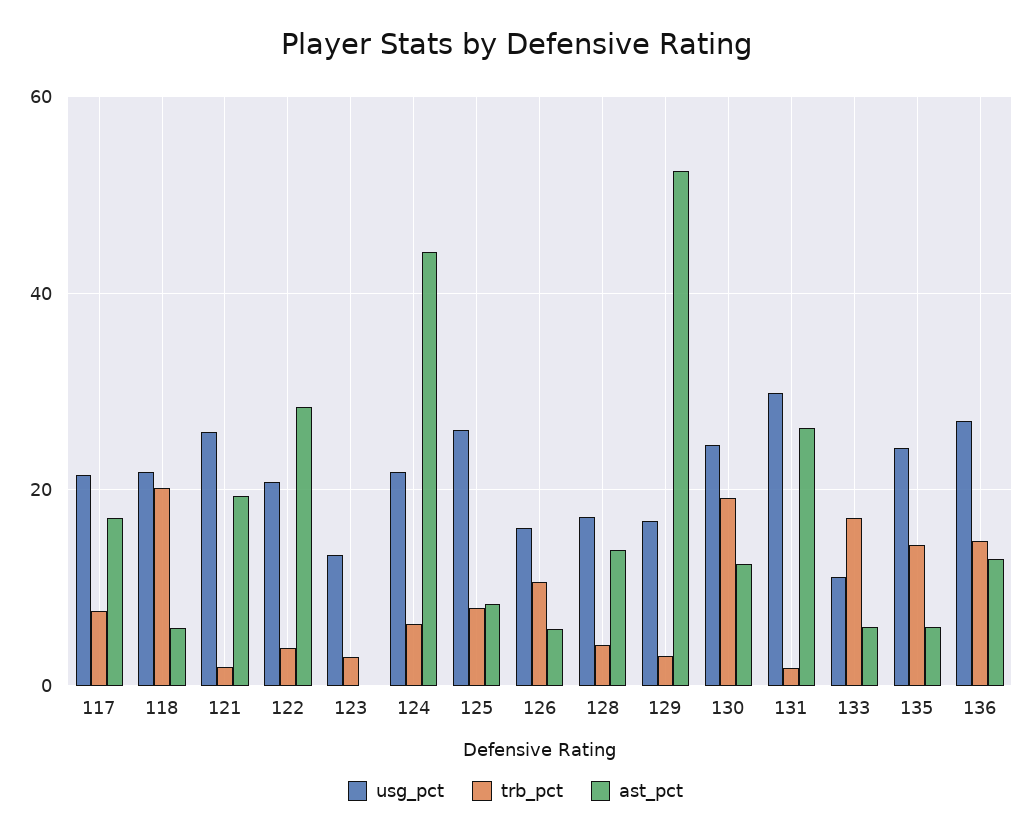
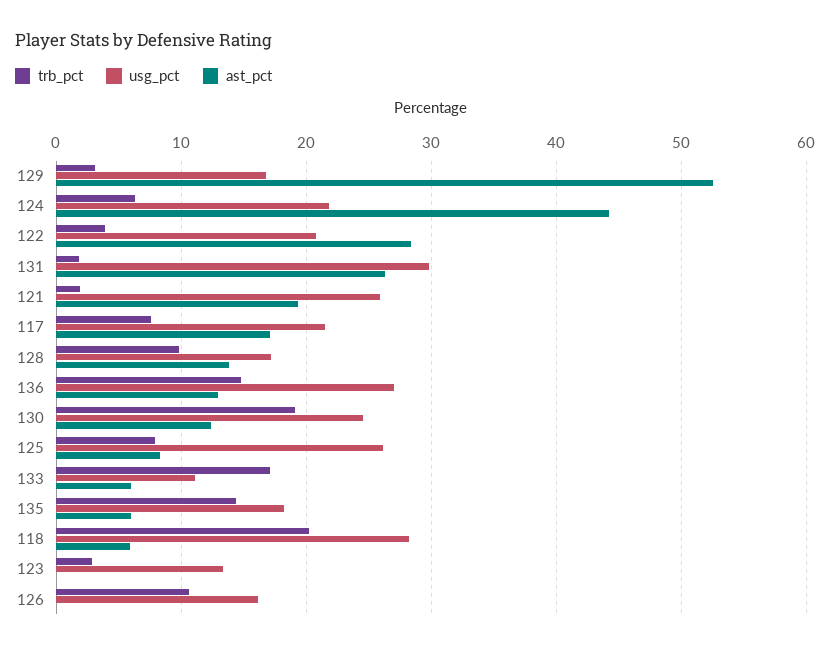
usg_pct, 118: 22 -> 28
ast_pct, 126: 6 -> 0
trb_pct, 128: 4 -> 10
usg_pct, 135: 24 -> 18

